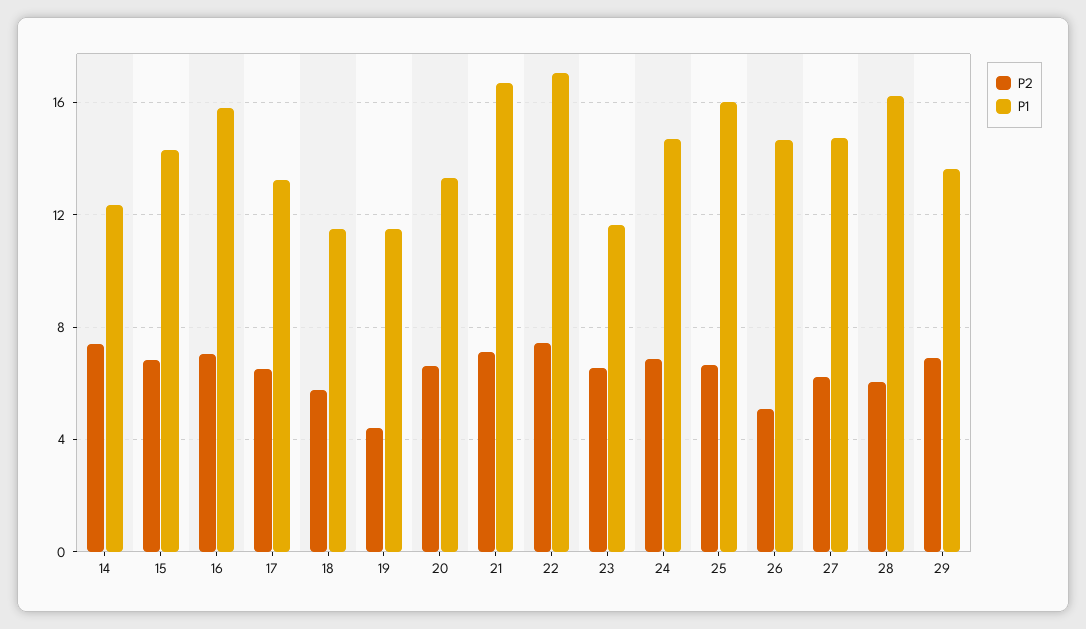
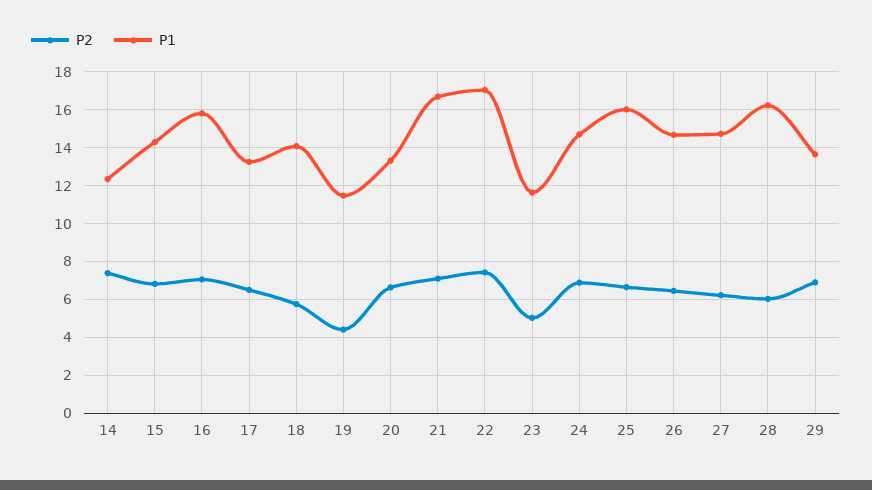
P1, 18: 11.5 -> 14
P2, 23: 6.5 -> 5
P2, 26: 5 -> 6.5

